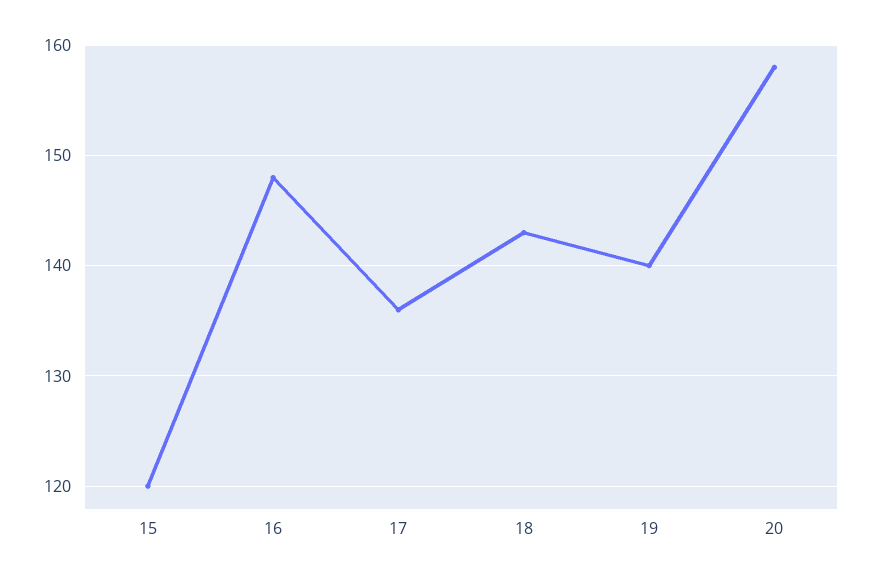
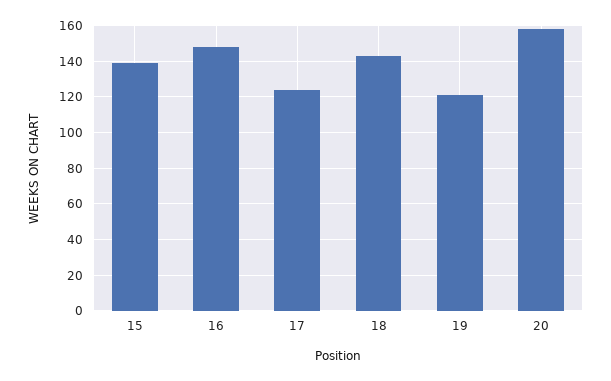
15: 120 -> 140
17: 136 -> 125
19: 140 -> 120

